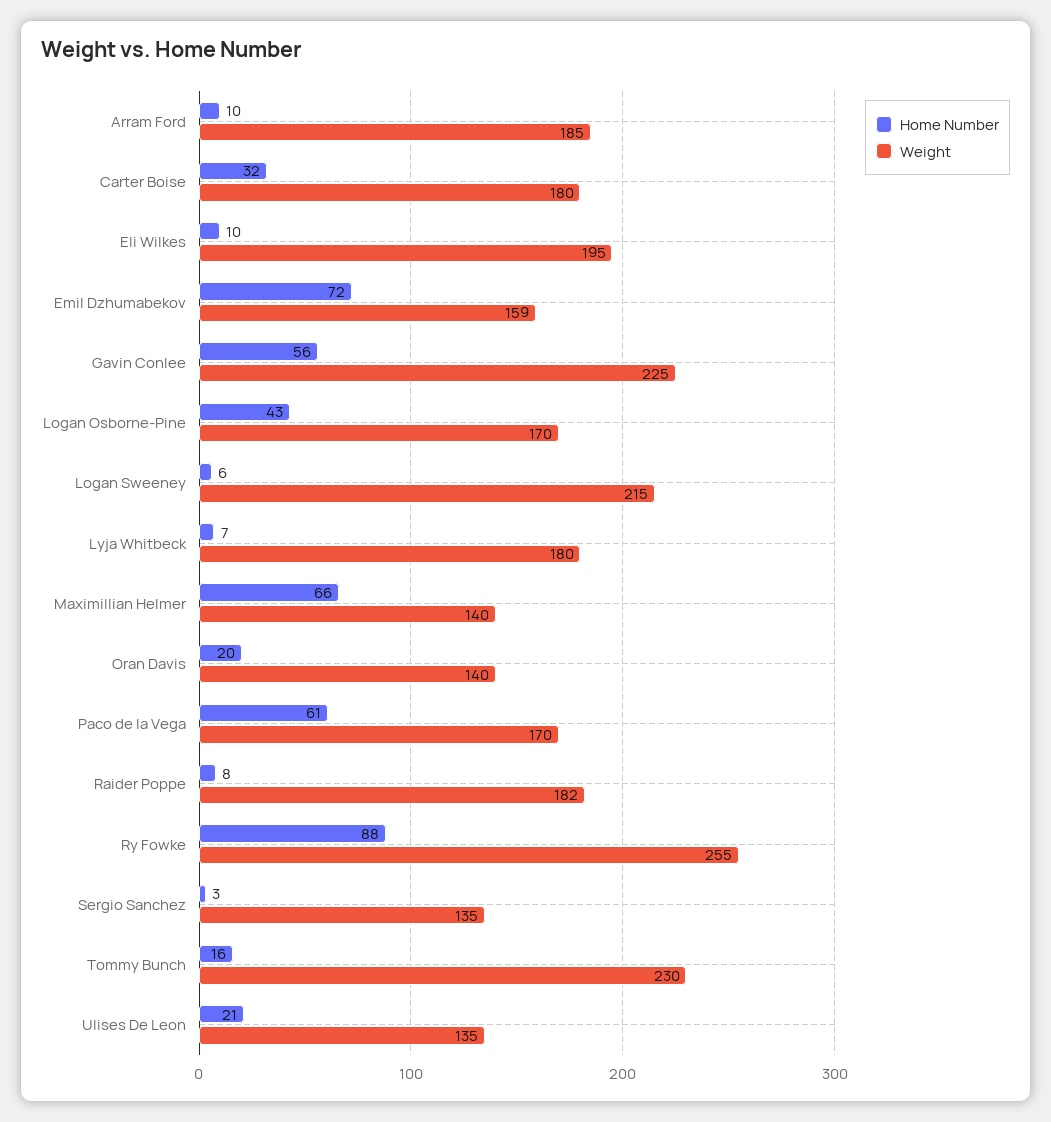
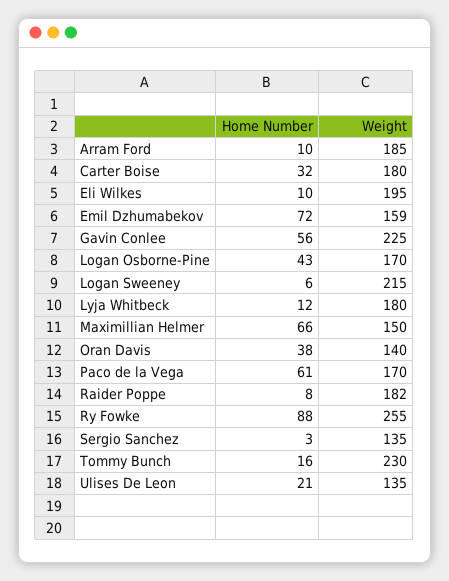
Home Number, Lyja Whitbeck: 7 -> 12
Weight, Maximillian Helmer: 140 -> 150
Home Number, Oran Davis: 20 -> 38

